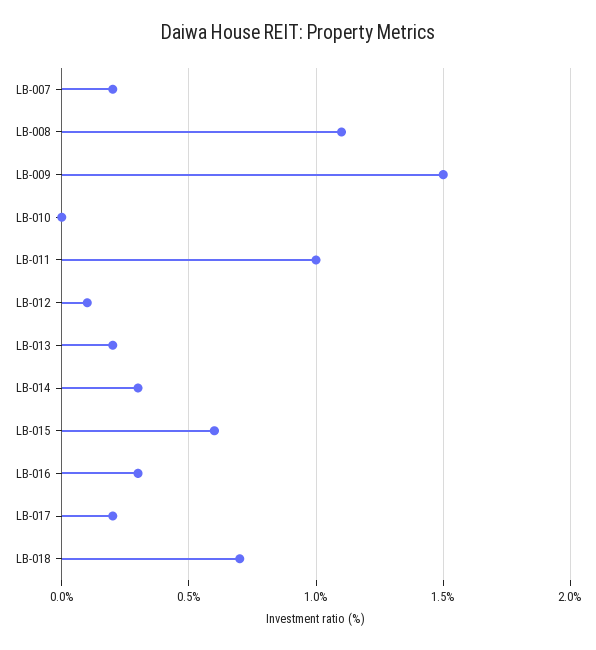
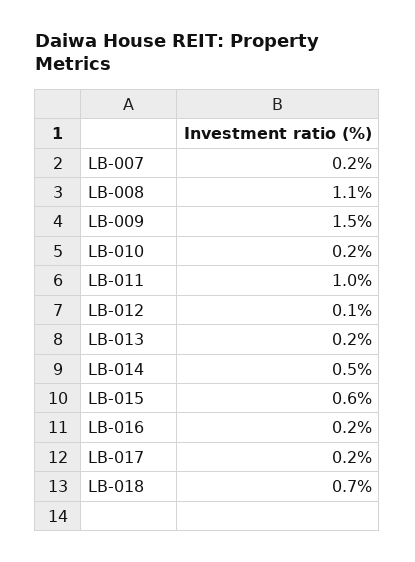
LB-010: 0 -> 0.2
LB-014: 0.3 -> 0.5
LB-016: 0.3 -> 0.2

